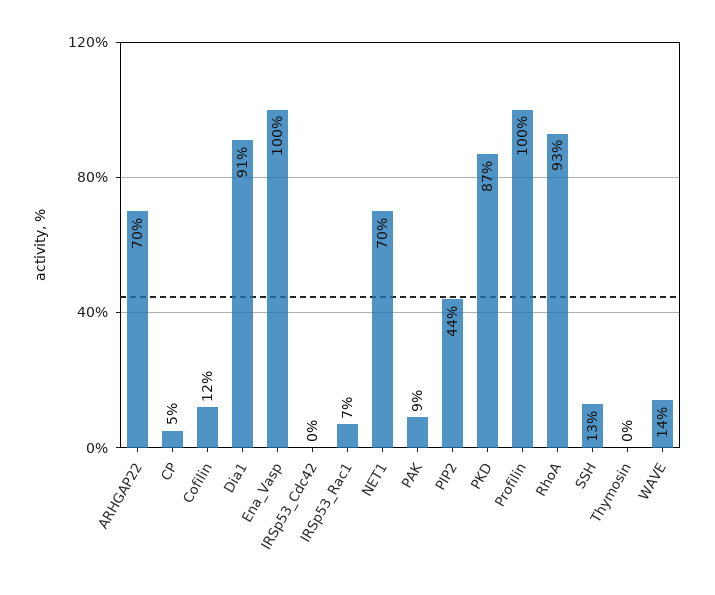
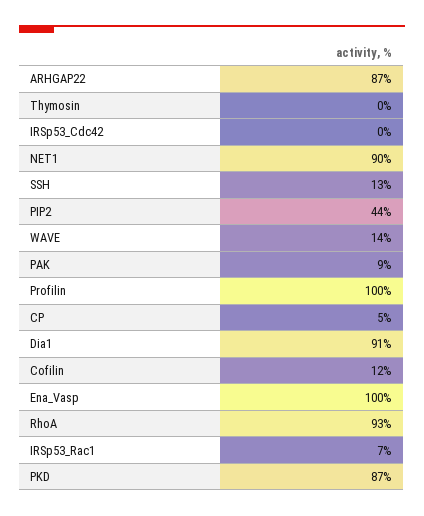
ARHGAP22: 70 -> 87
NET1: 70 -> 90

